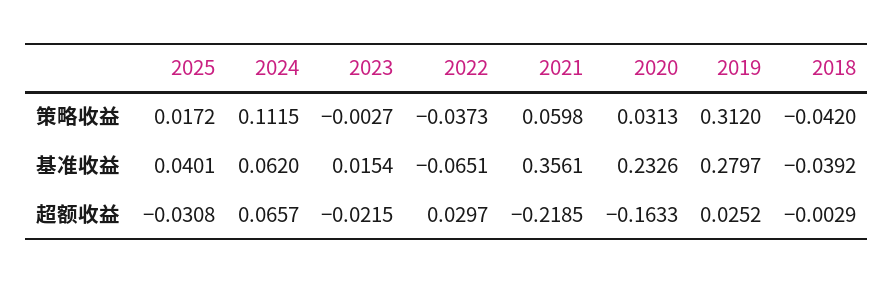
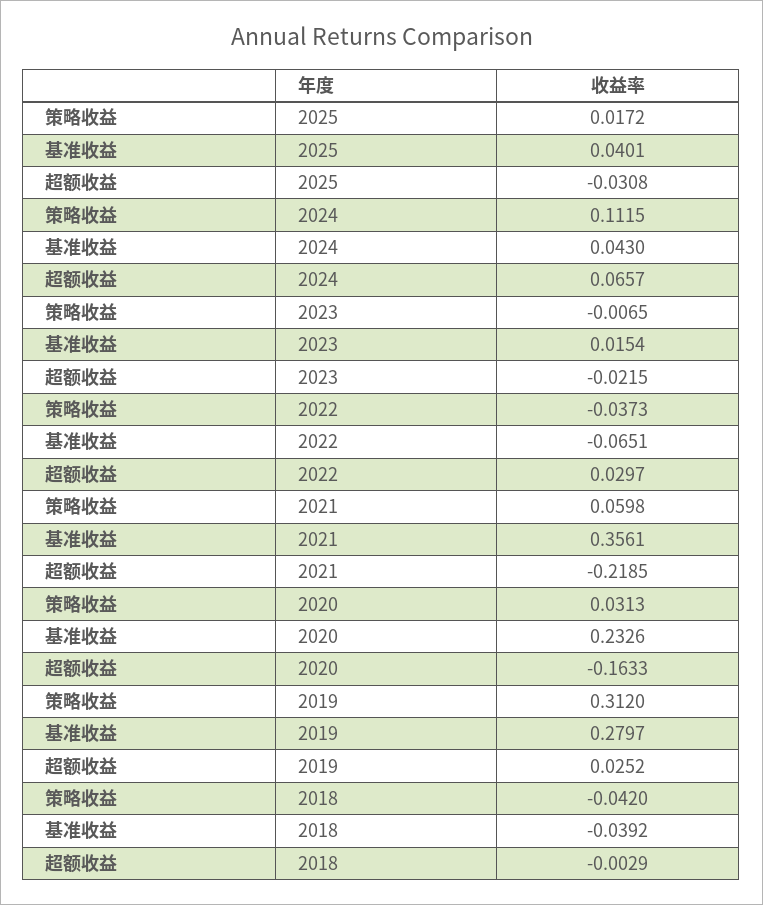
2023, 策略收益: -0.0027 -> -0.0065
2024, 基准收益: 0.062 -> 0.043

